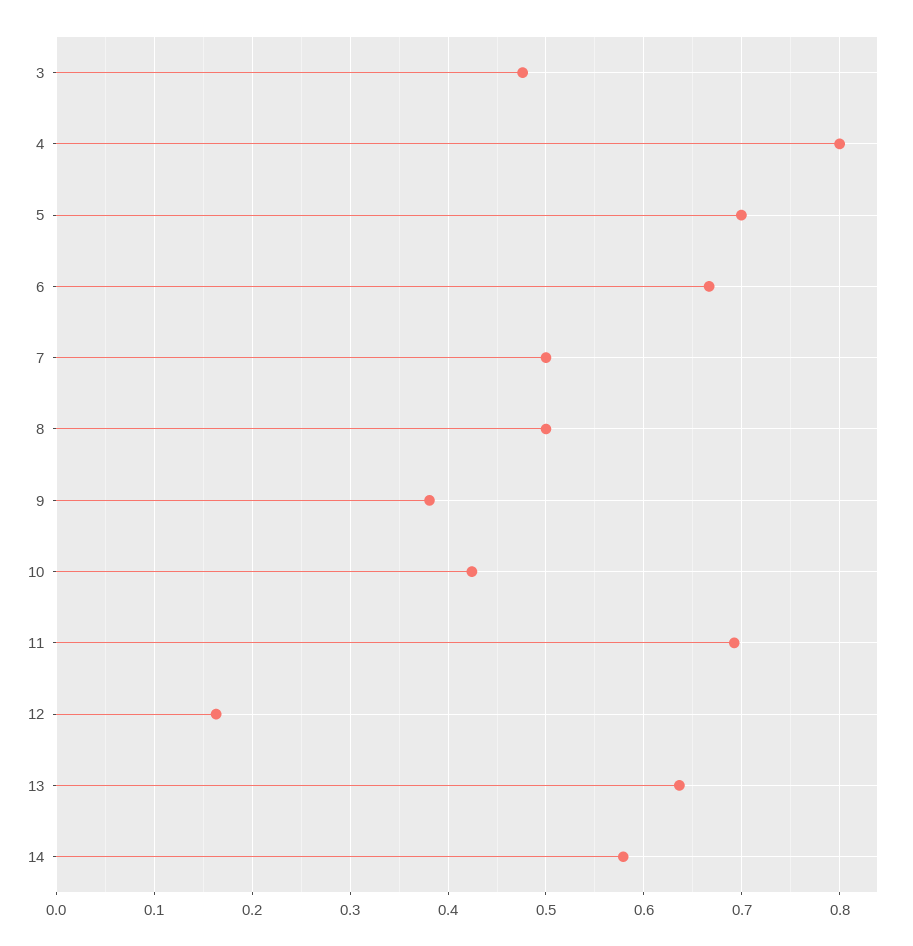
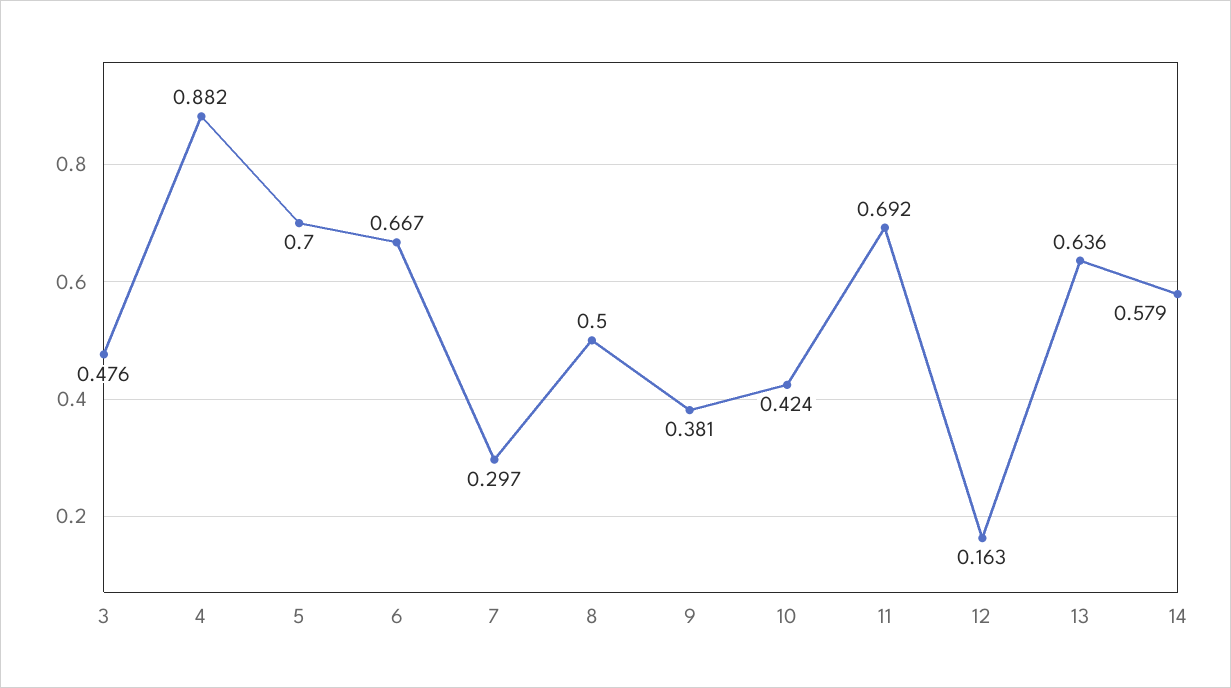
4: 0.8 -> 0.882
7: 0.5 -> 0.297

